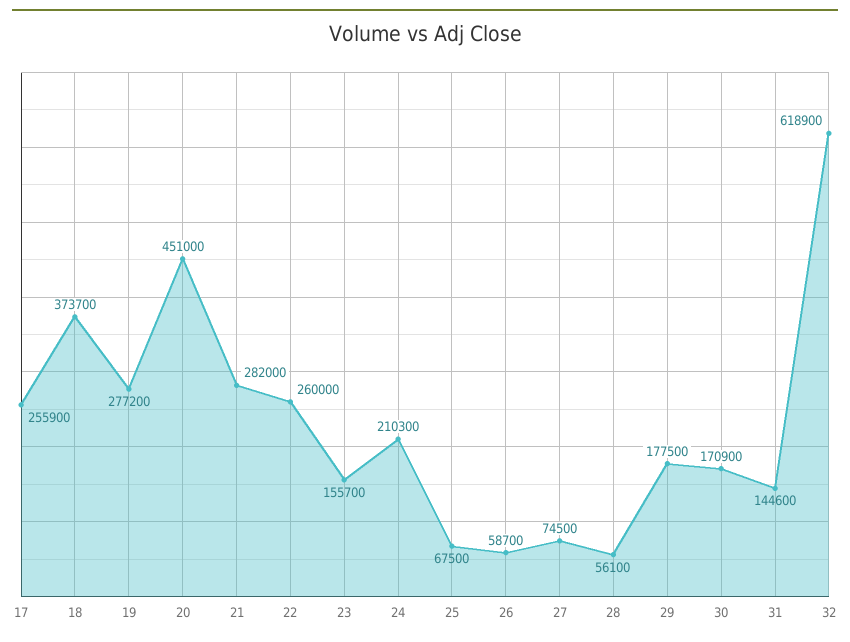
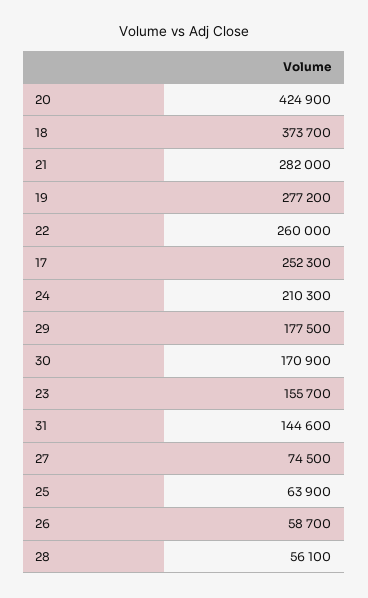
17: 255900 -> 252300
20: 451000 -> 424900
25: 67500 -> 63900
32: 618900 -> none

